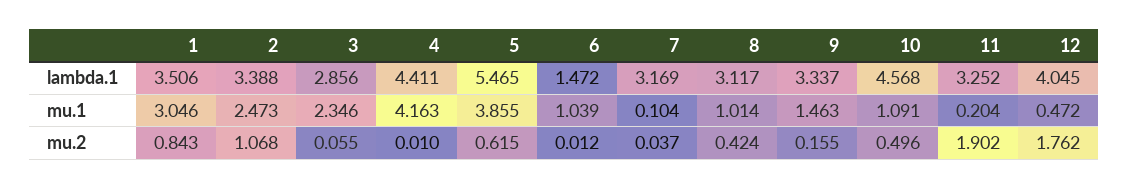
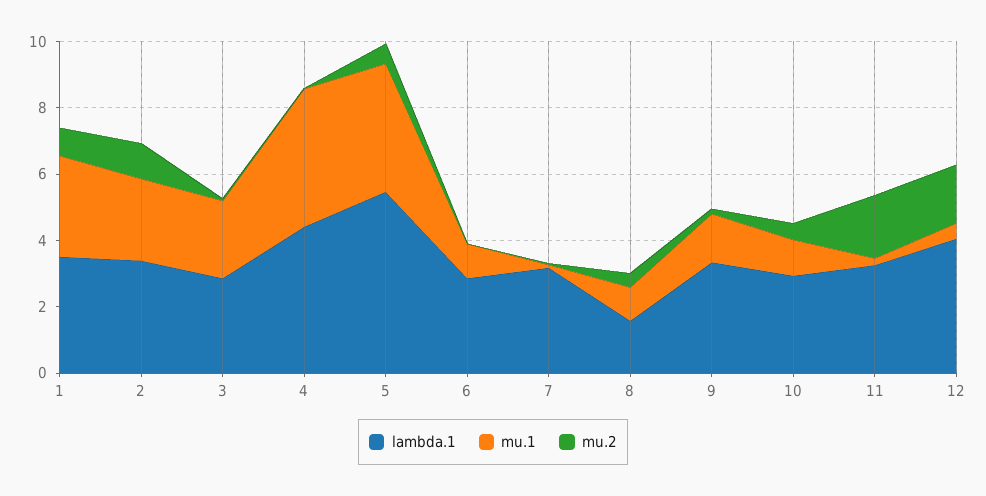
lambda.1, 6: 1.472 -> 3
lambda.1, 8: 3.117 -> 1.5
lambda.1, 10: 4.568 -> 3

